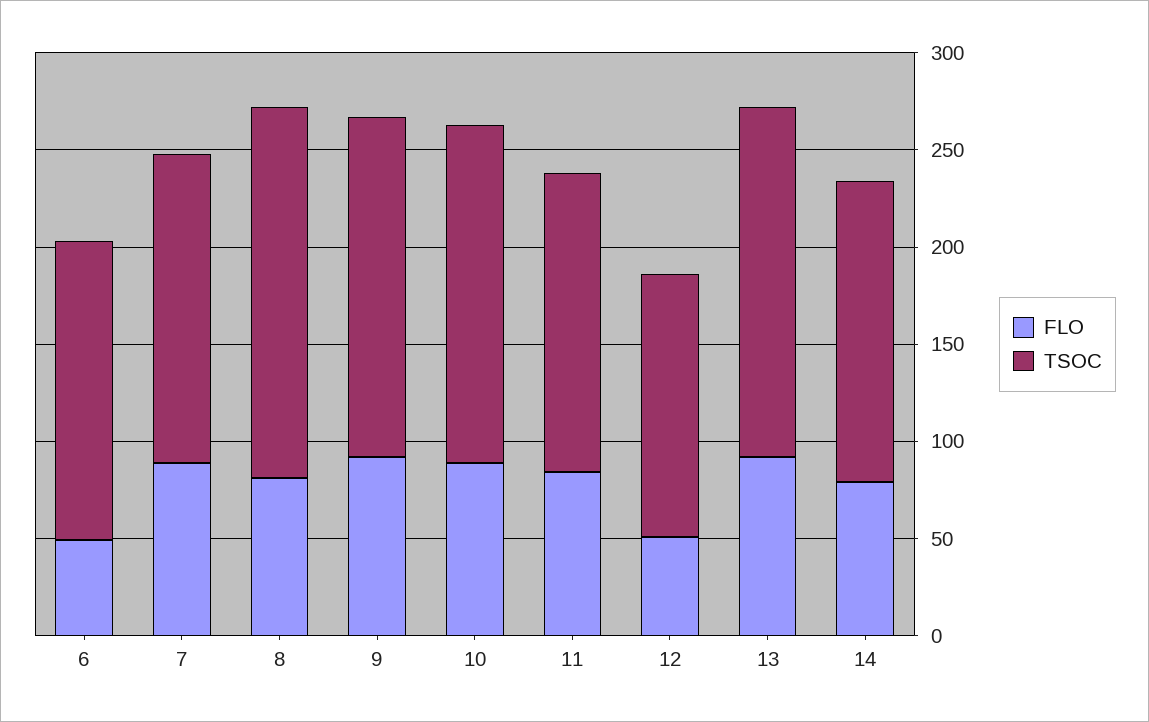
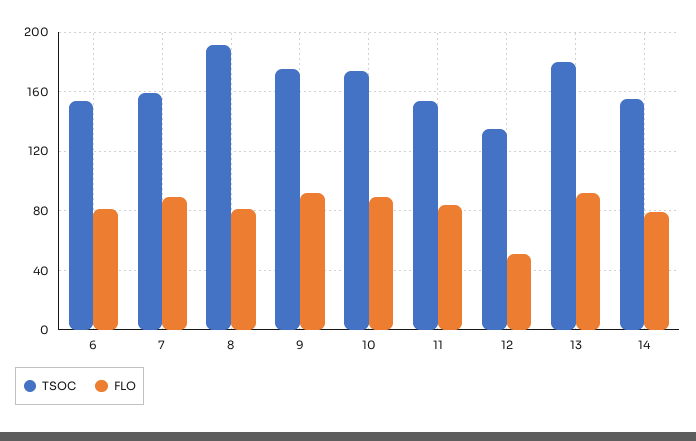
FLO, 6: 50 -> 80

